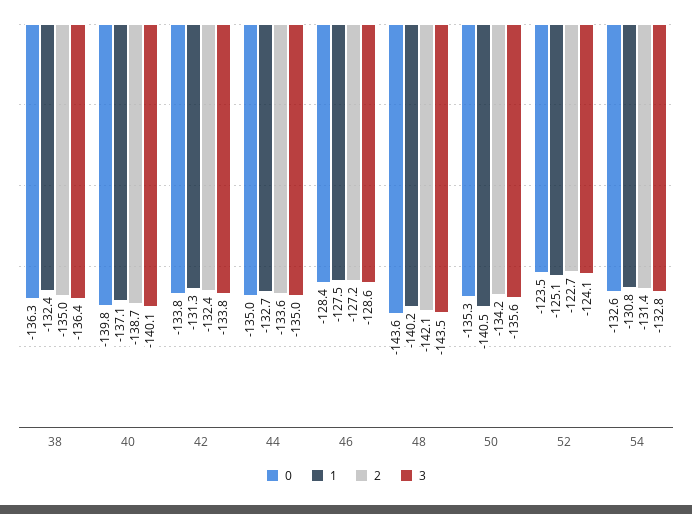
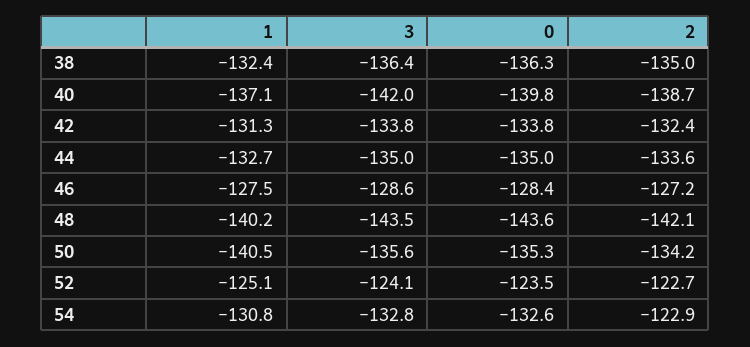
3, 40: -140.1 -> -142
2, 54: -131.4 -> -122.9

